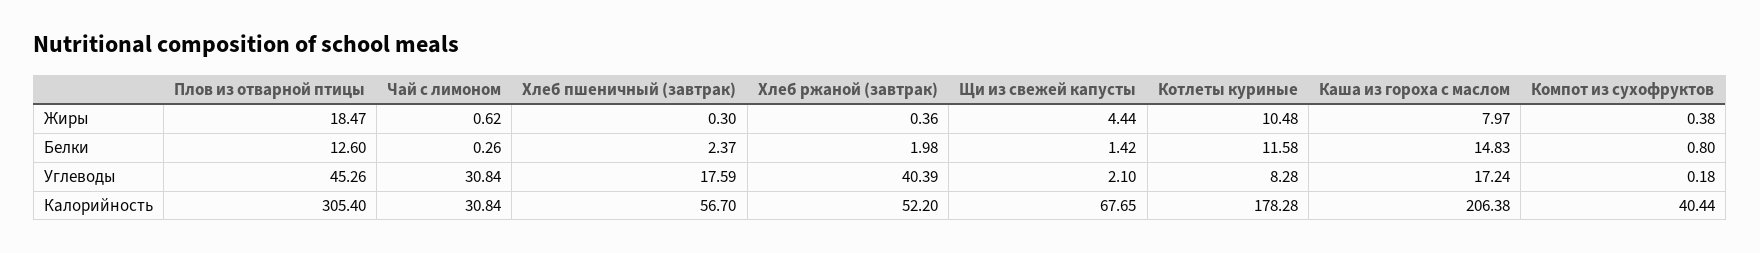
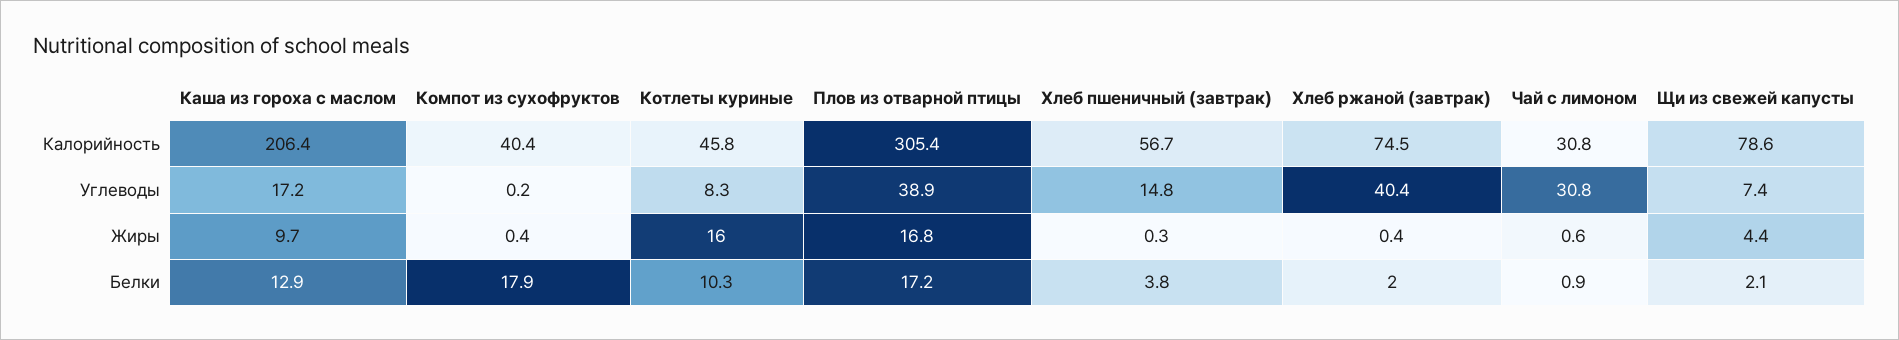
Плов из отварной птицы, Жиры: 18.47 -> 16.8
Котлеты куриные, Жиры: 10.48 -> 16
Каша из гороха с маслом, Жиры: 7.97 -> 9.7
Плов из отварной птицы, Белки: 12.6 -> 17.2
Чай с лимоном, Белки: 0.26 -> 0.9
Хлеб пшеничный (завтрак), Белки: 2.37 -> 3.8
Щи из свежей капусты, Белки: 1.42 -> 2.1
Котлеты куриные, Белки: 11.58 -> 10.3
Каша из гороха с маслом, Белки: 14.83 -> 12.9
Компот из сухофруктов, Белки: 0.8 -> 17.9
Плов из отварной птицы, Углеводы: 45.26 -> 38.9
Хлеб пшеничный (завтрак), Углеводы: 17.59 -> 14.8
Щи из свежей капусты, Углеводы: 2.1 -> 7.4
Хлеб ржаной (завтрак), Калорийность: 52.2 -> 74.5
Щи из свежей капусты, Калорийность: 67.65 -> 78.6
Котлеты куриные, Калорийность: 178.28 -> 45.8

